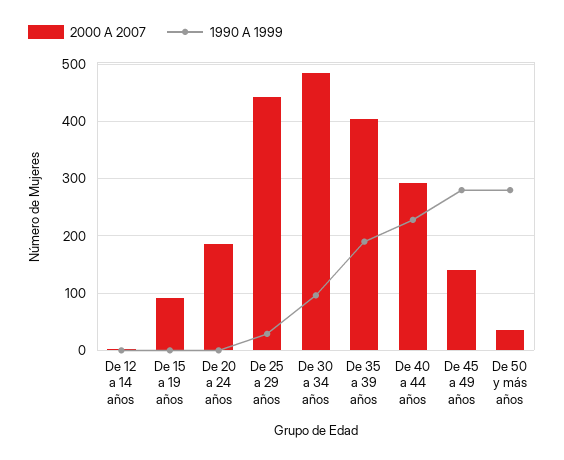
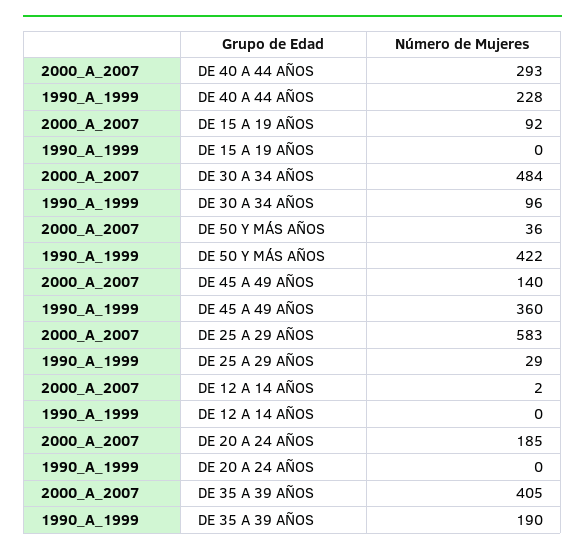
2000 A 2007, De 25 a 29 años: 440 -> 583
1990 A 1999, De 45 a 49 años: 280 -> 360
1990 A 1999, De 50 y más años: 280 -> 422

